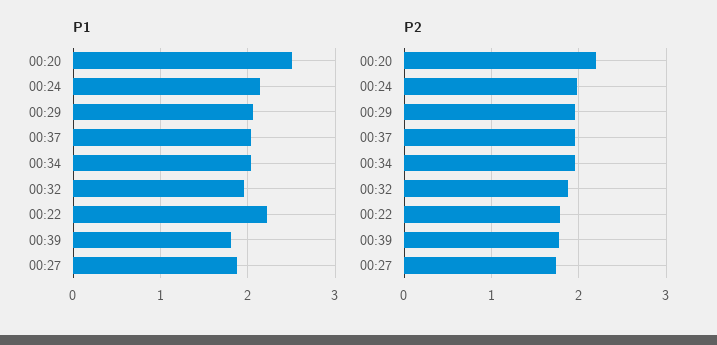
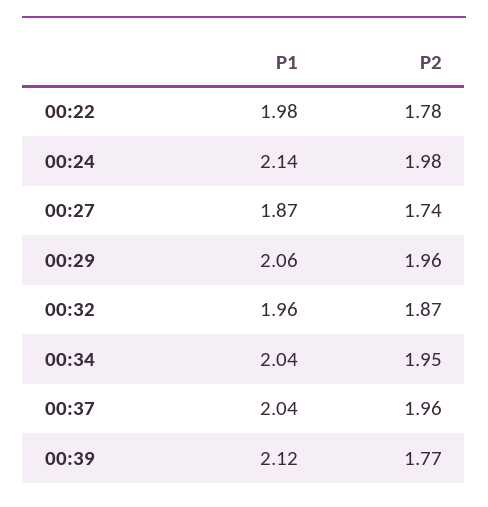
P1, 00:20: 2.5 -> none
P1, 00:22: 2.2 -> 1.98
P1, 00:39: 1.8 -> 2.12
P2, 00:20: 2.2 -> none

